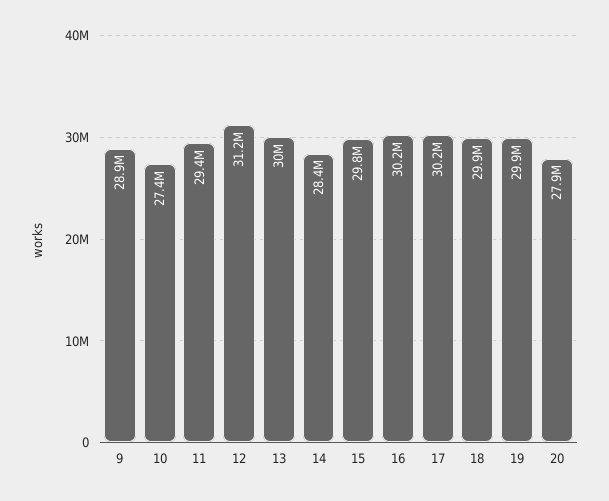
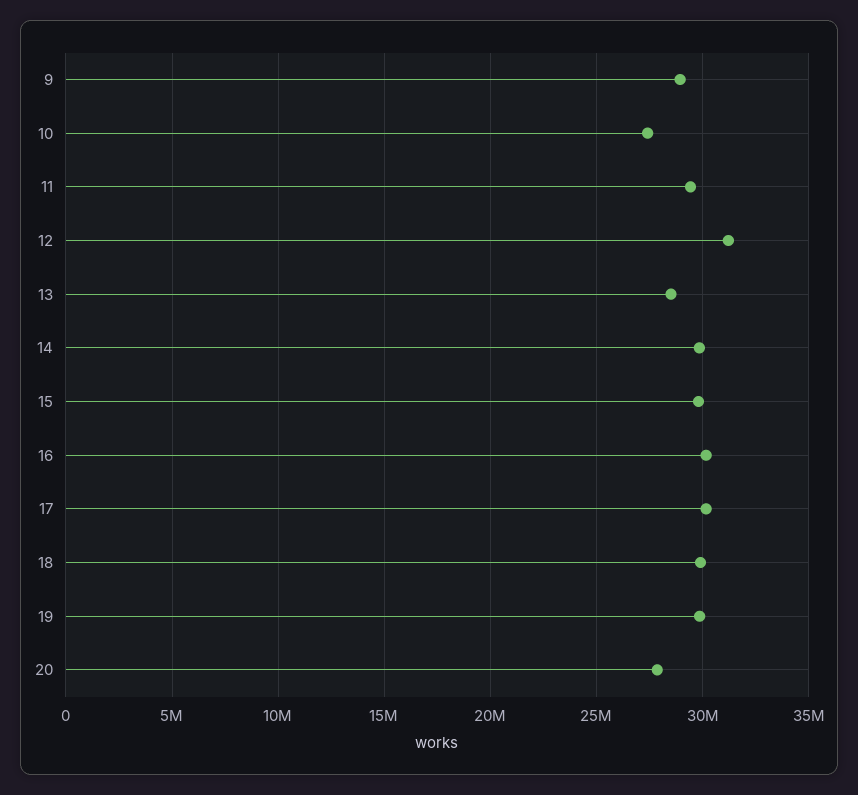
13: 30000000 -> 28500000
14: 28400000 -> 30000000

